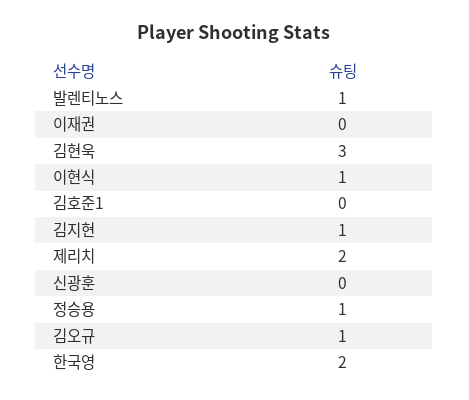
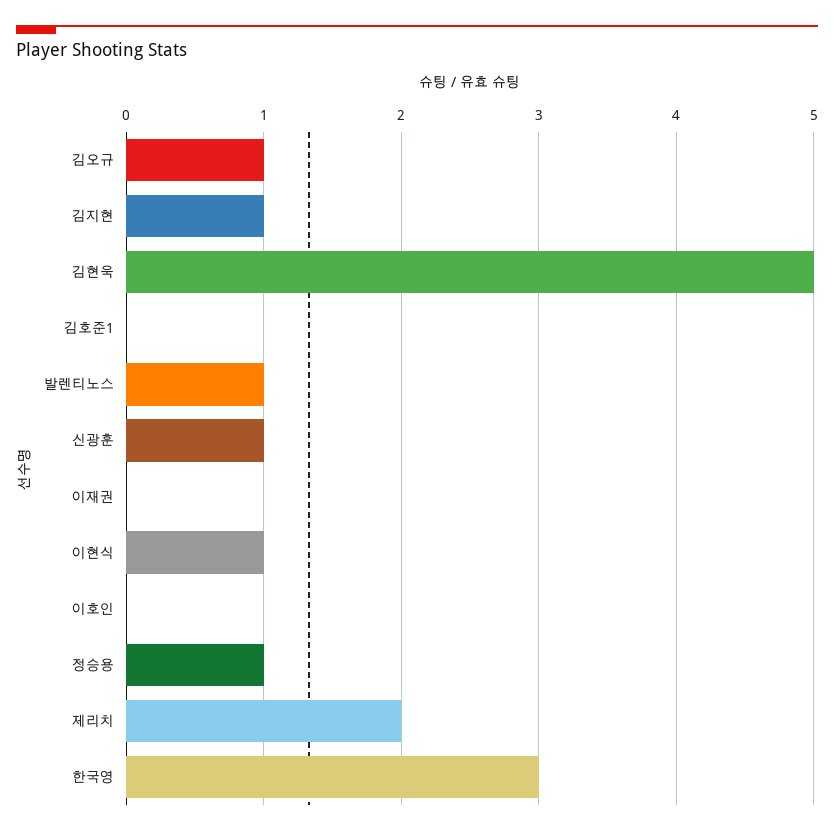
김현욱: 3 -> 5
신광훈: 0 -> 1
한국영: 2 -> 3
이호인: none -> 0

